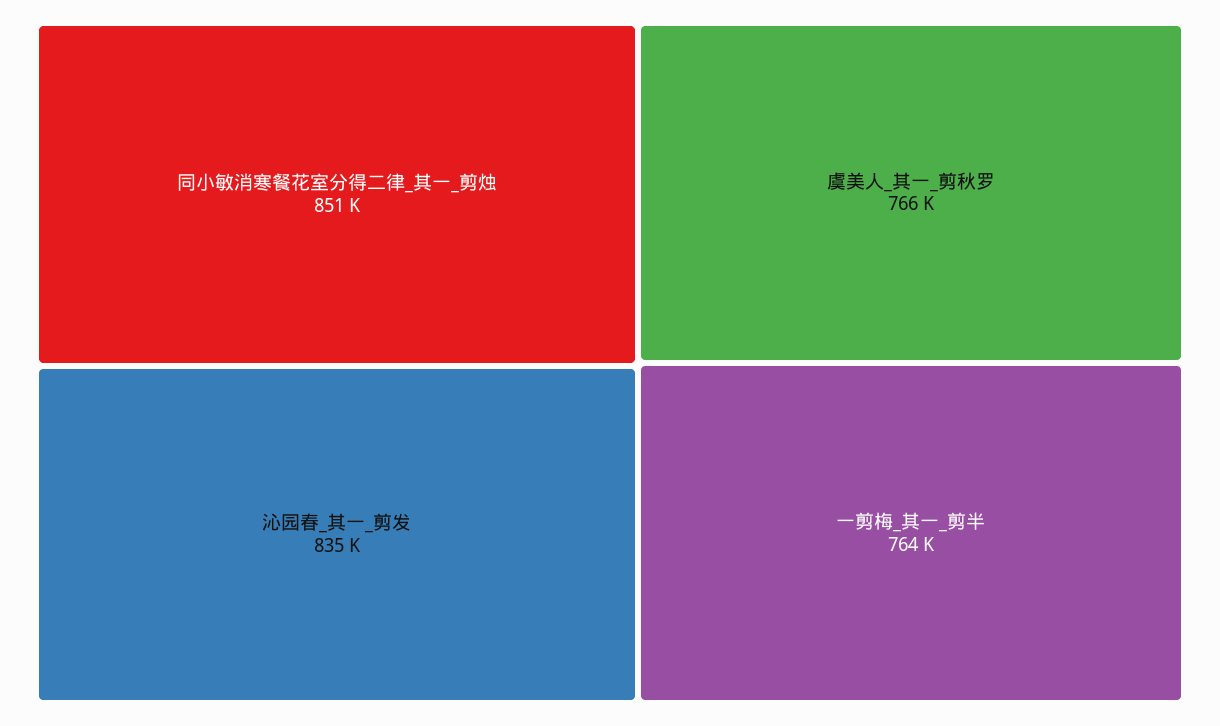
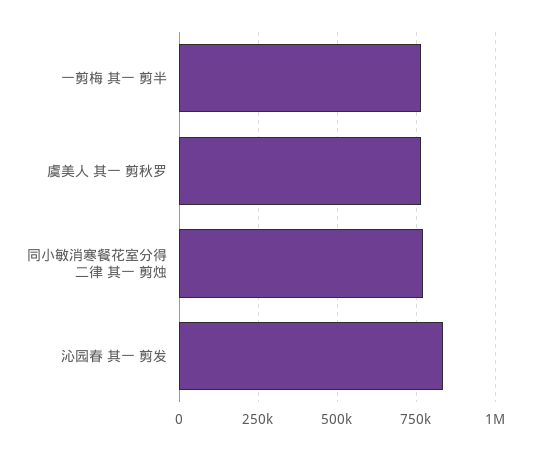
同小敏消寒餐花室分得二律_其一_剪烛: 851000 -> 775000

